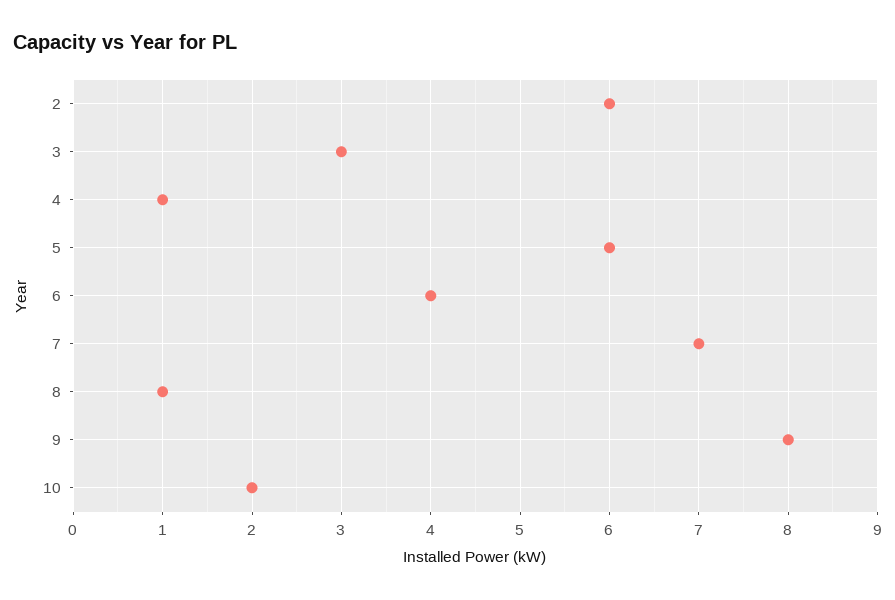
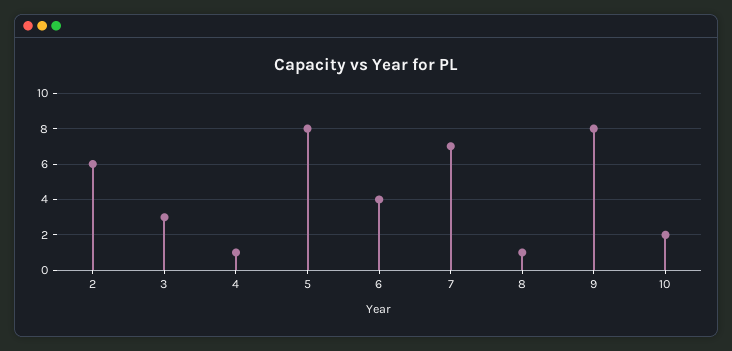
5: 6 -> 8

